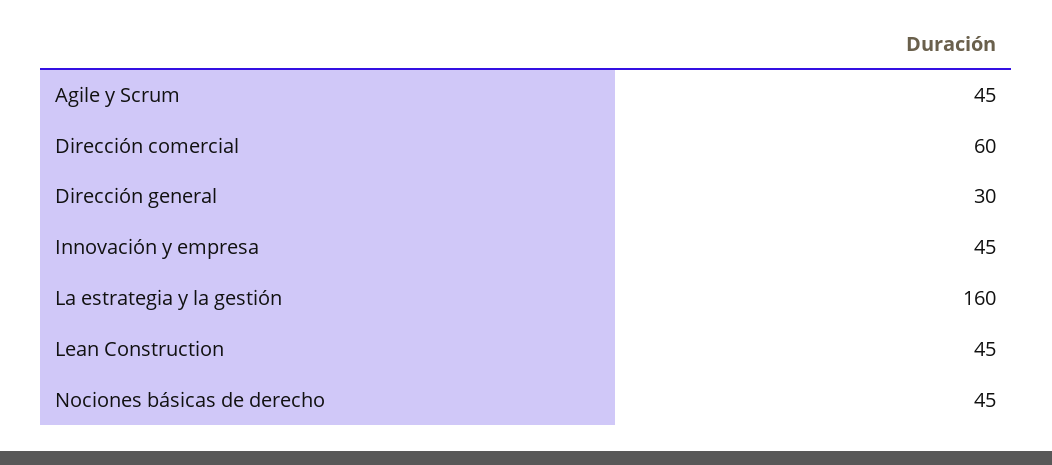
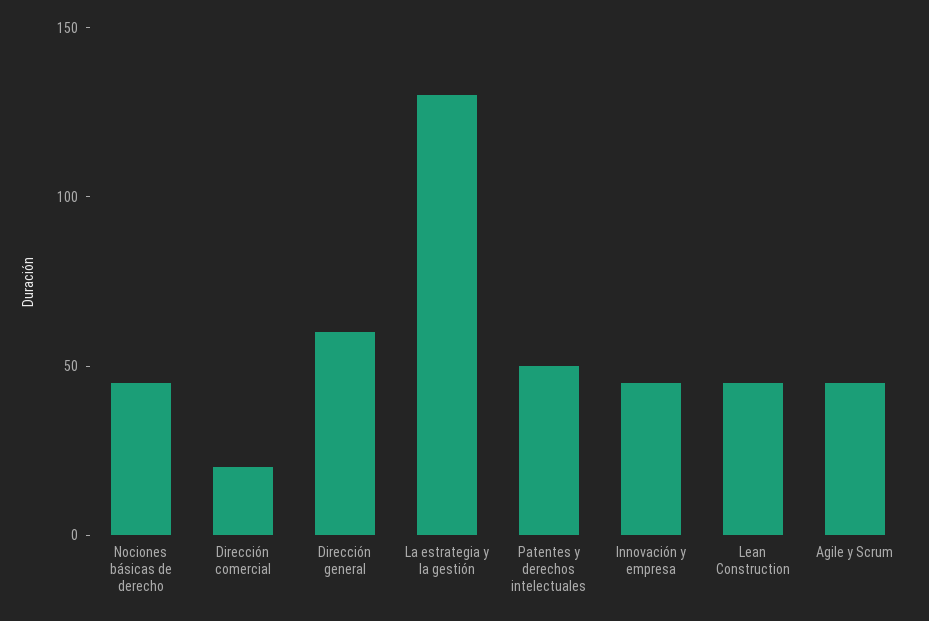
Dirección comercial: 60 -> 20
Dirección general: 30 -> 60
La estrategia y la gestión: 160 -> 130
Patentes y derechos intelectuales: none -> 50

